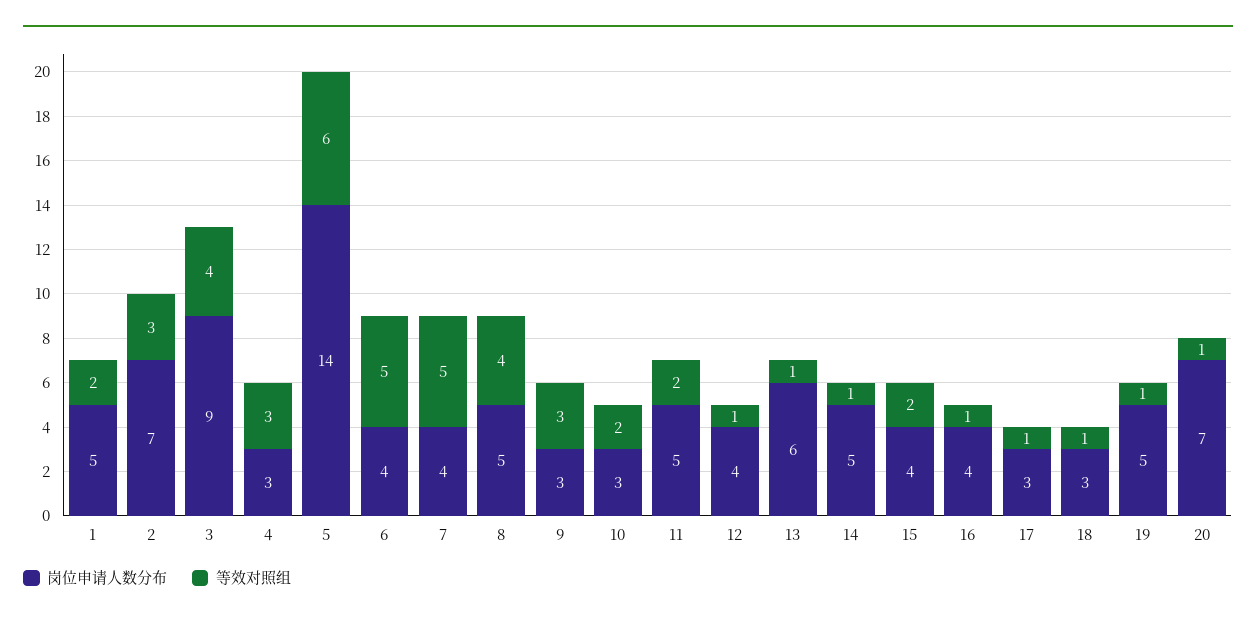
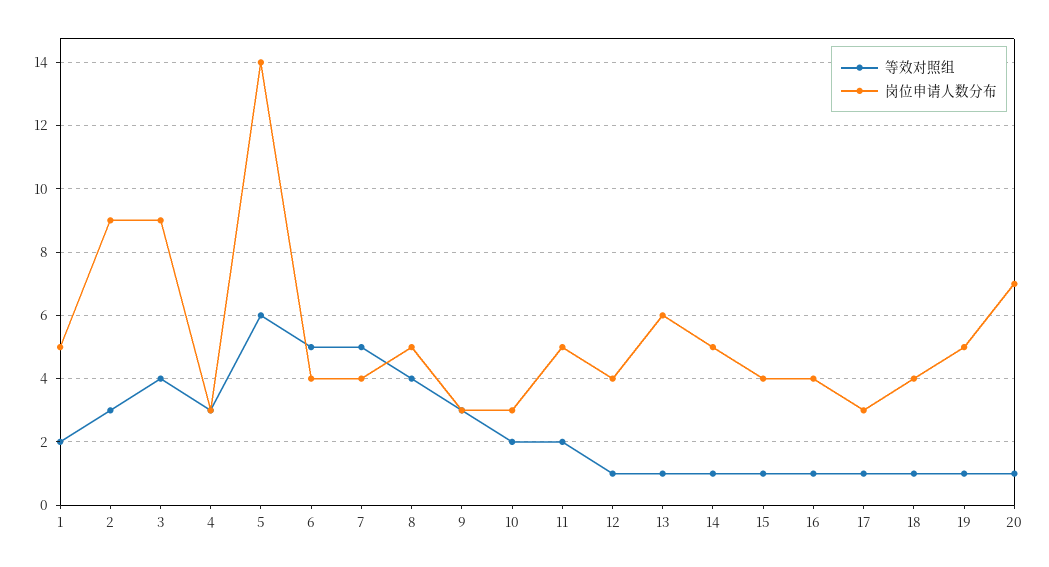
岗位申请人数分布, 2: 7 -> 9
等效对照组, 15: 2 -> 1
岗位申请人数分布, 18: 3 -> 4

